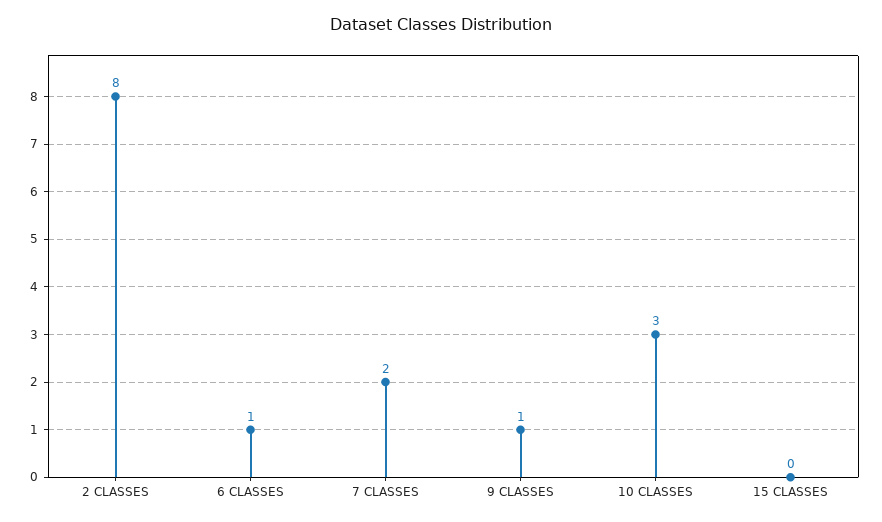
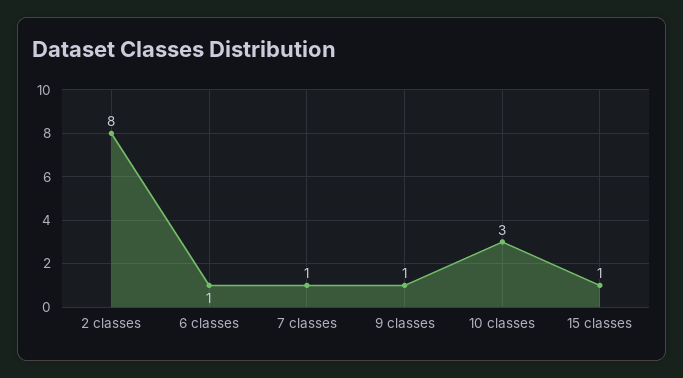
7 CLASSES: 2 -> 1
15 CLASSES: 0 -> 1

